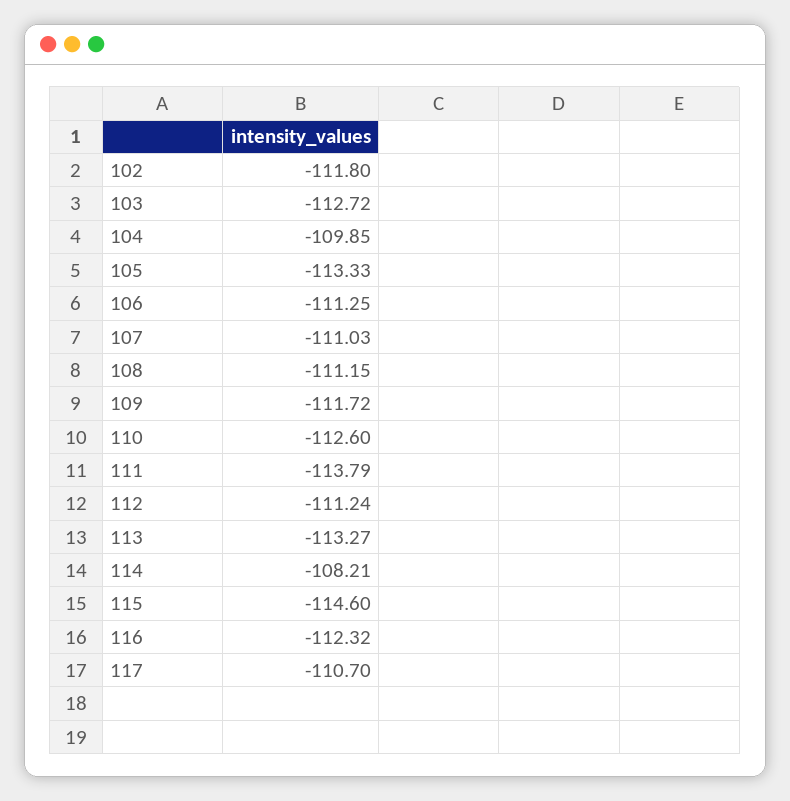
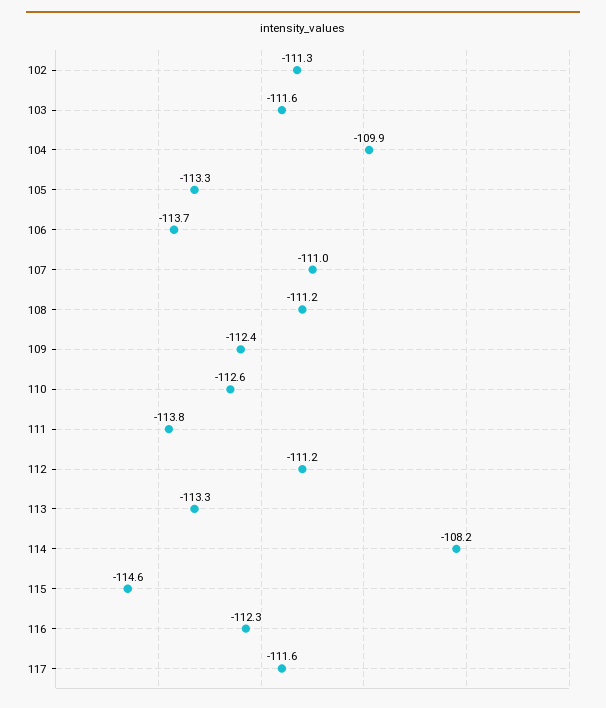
102: -111.8 -> -111.3
103: -112.72 -> -111.6
106: -111.25 -> -113.7
109: -111.72 -> -112.4
117: -110.7 -> -111.6

